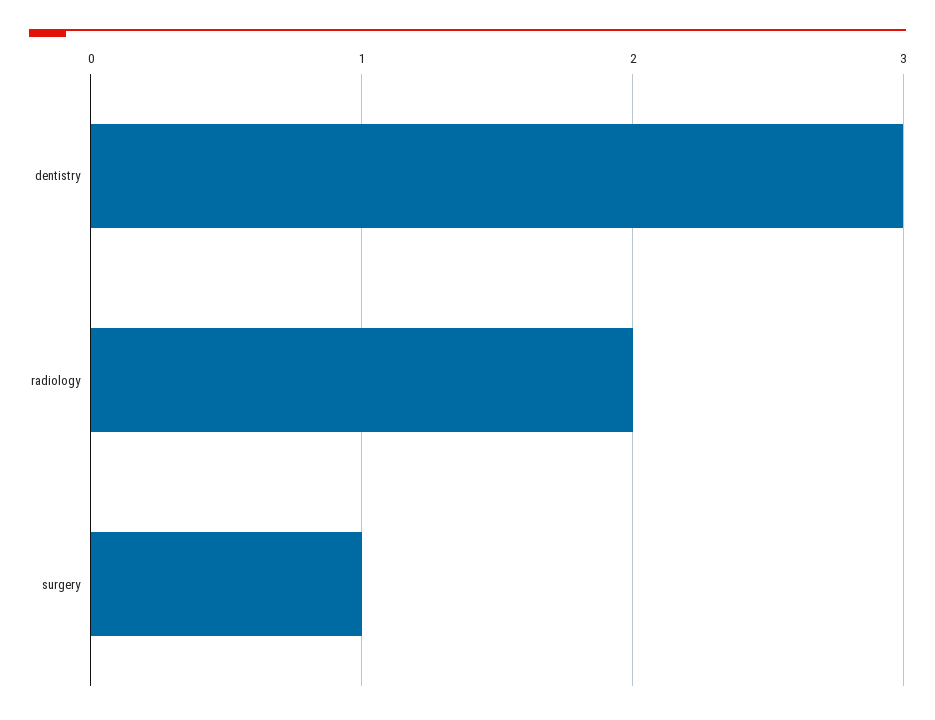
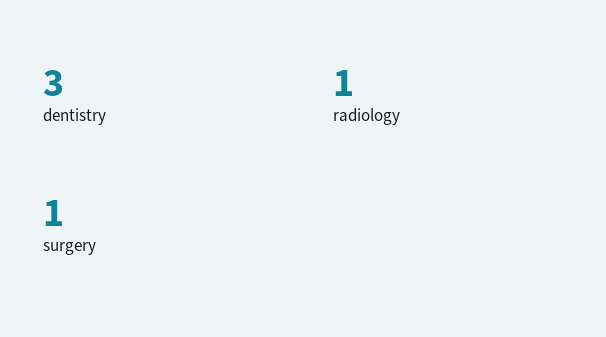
radiology: 2 -> 1

